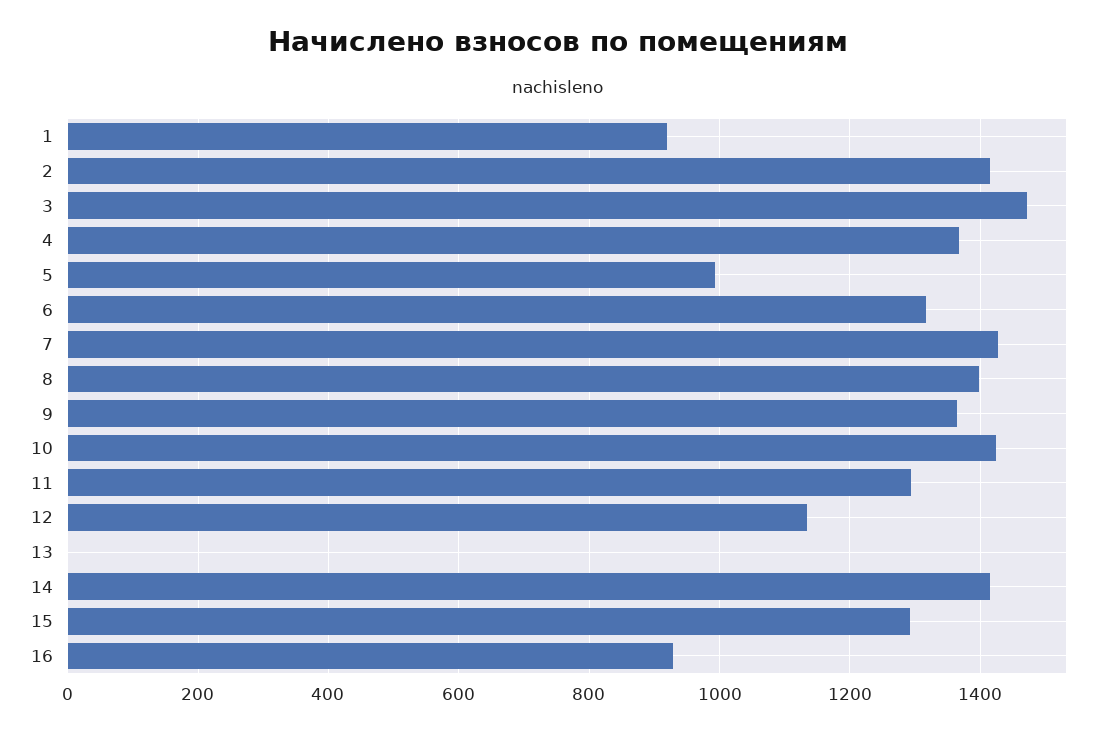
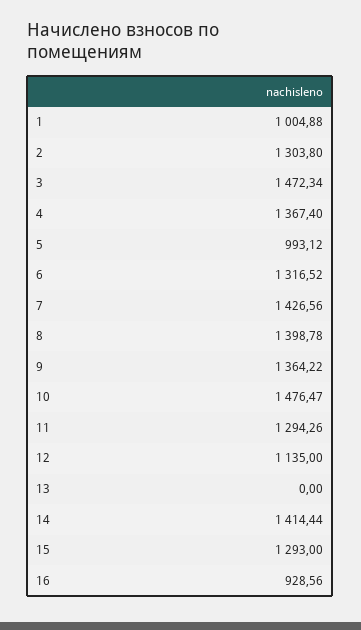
1: 920 -> 1004.88
2: 1420 -> 1303.8
10: 1420 -> 1476.47

